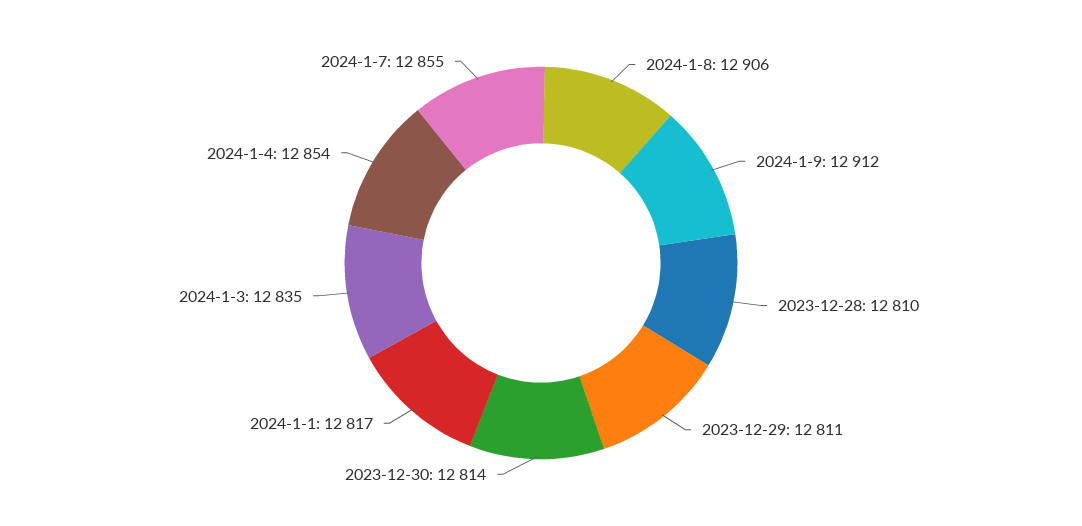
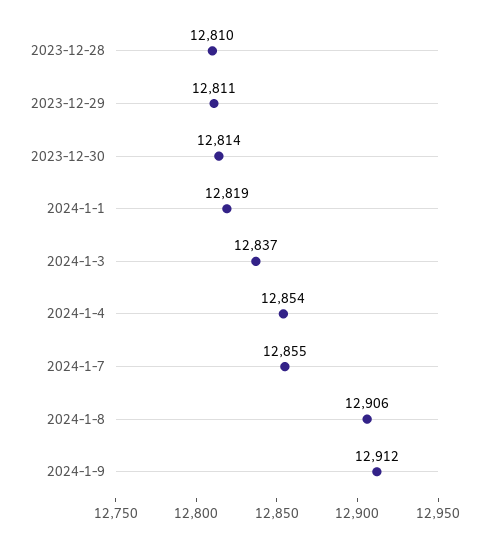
2024-1-1: 12817 -> 12819
2024-1-3: 12835 -> 12837

